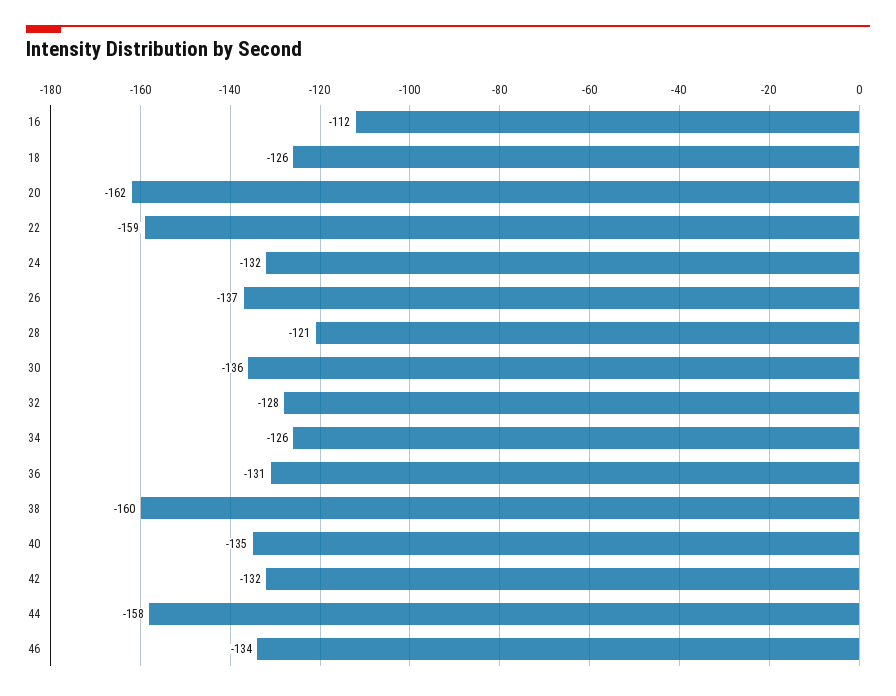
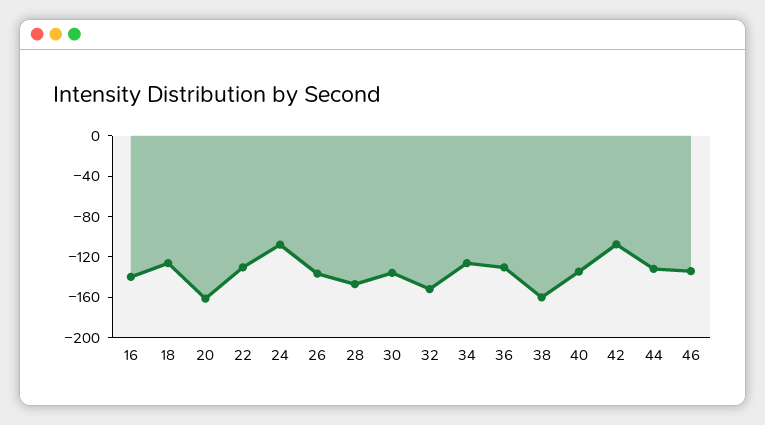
16: -112 -> -140
22: -159 -> -130
24: -132 -> -110
28: -121 -> -150
32: -128 -> -150
42: -132 -> -110
44: -158 -> -130

